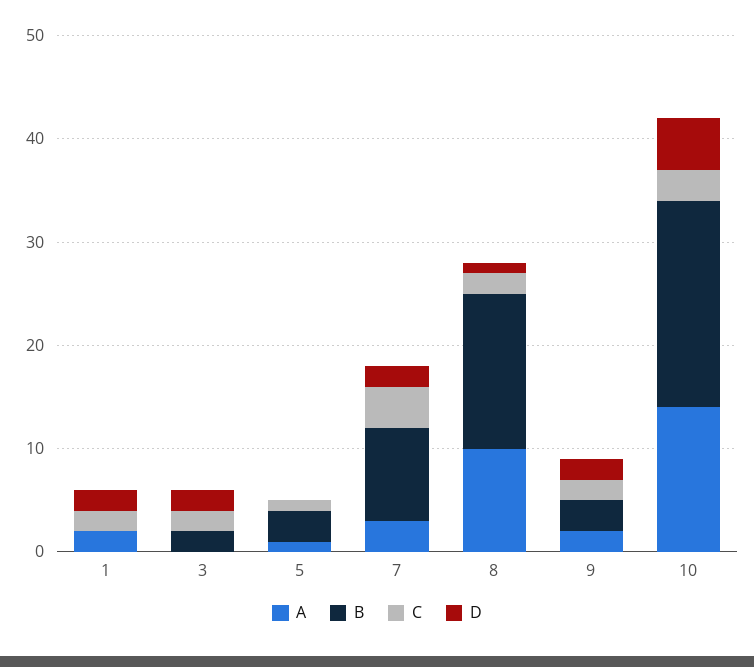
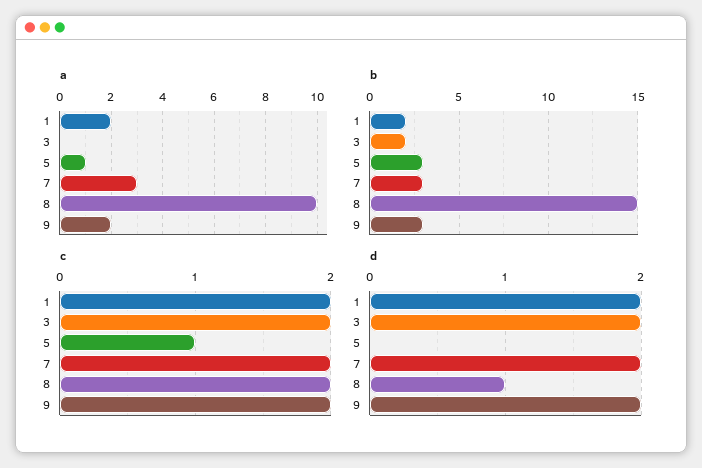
B, 1: 0 -> 2
B, 7: 9 -> 3
C, 7: 4 -> 2
A, 10: 14 -> none
B, 10: 20 -> none
C, 10: 3 -> none
D, 10: 5 -> none

